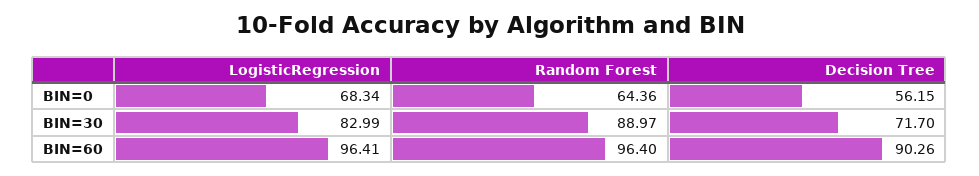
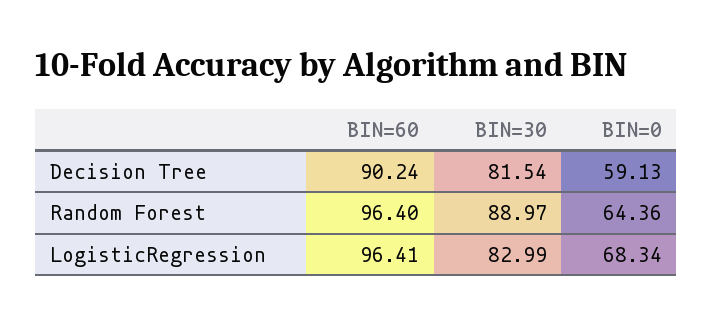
Decision Tree, BIN=0: 56.15 -> 59.13
Decision Tree, BIN=30: 71.7 -> 81.54
Decision Tree, BIN=60: 90.26 -> 90.24

